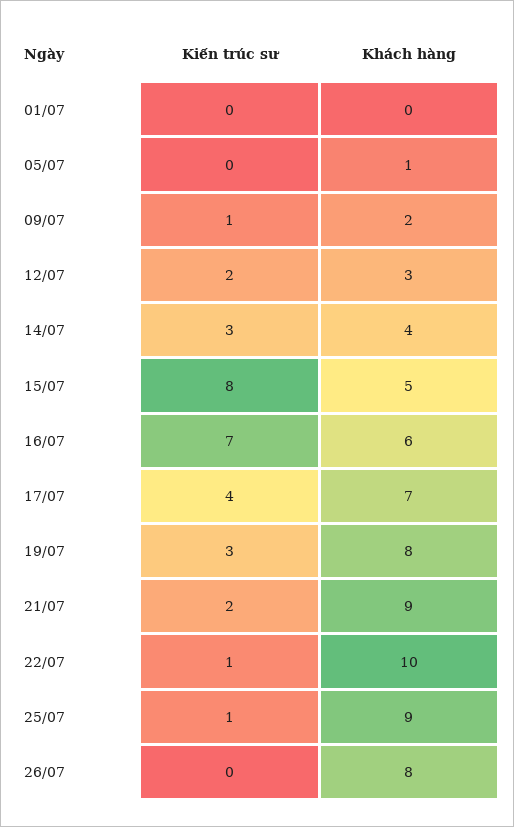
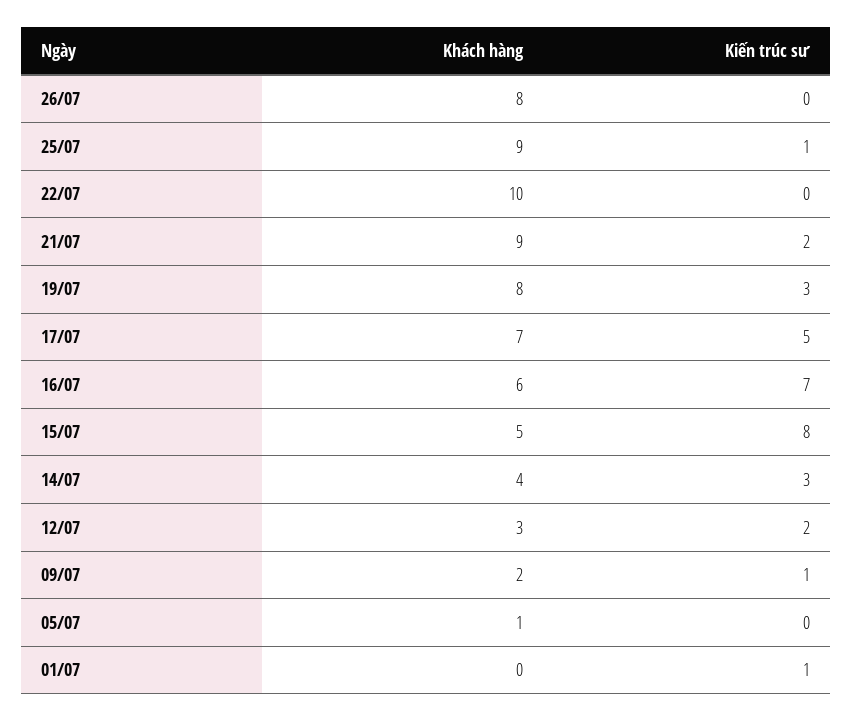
Kiến trúc sư, 01/07: 0 -> 1
Kiến trúc sư, 17/07: 4 -> 5
Kiến trúc sư, 22/07: 1 -> 0

